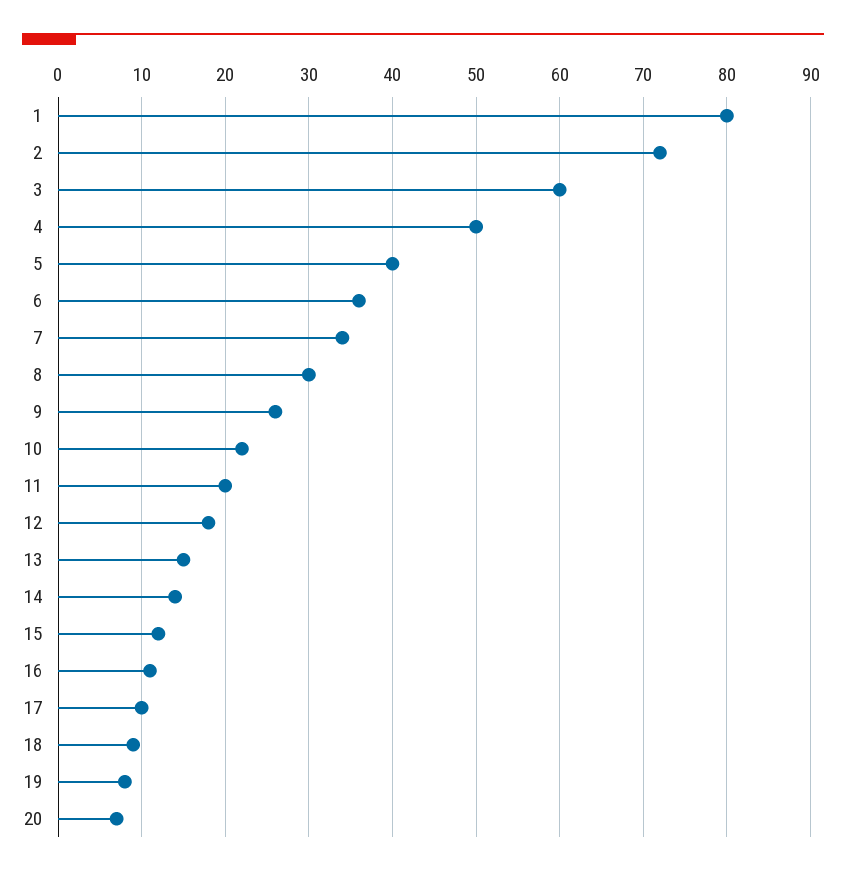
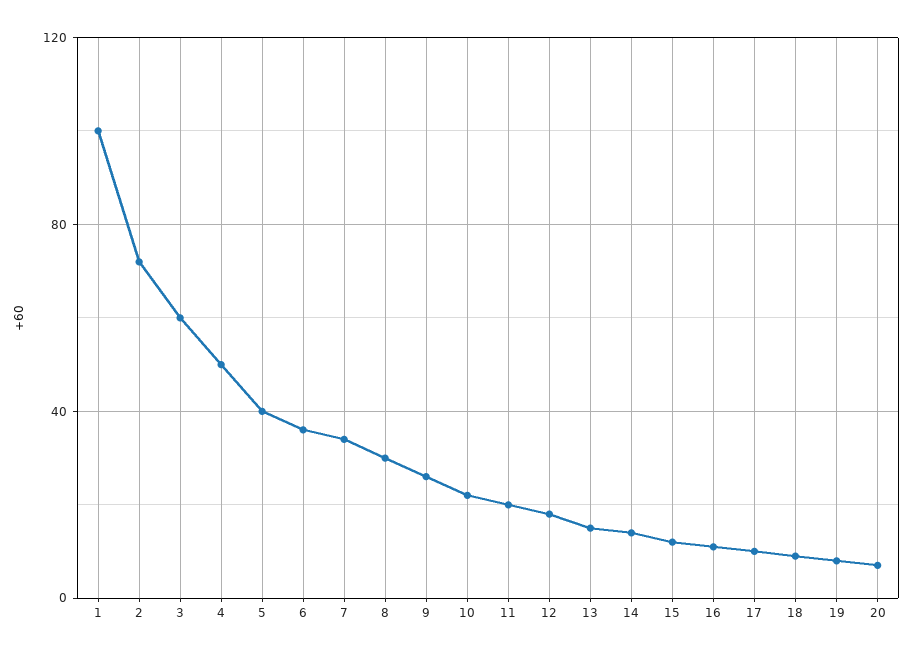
1: 80 -> 100

